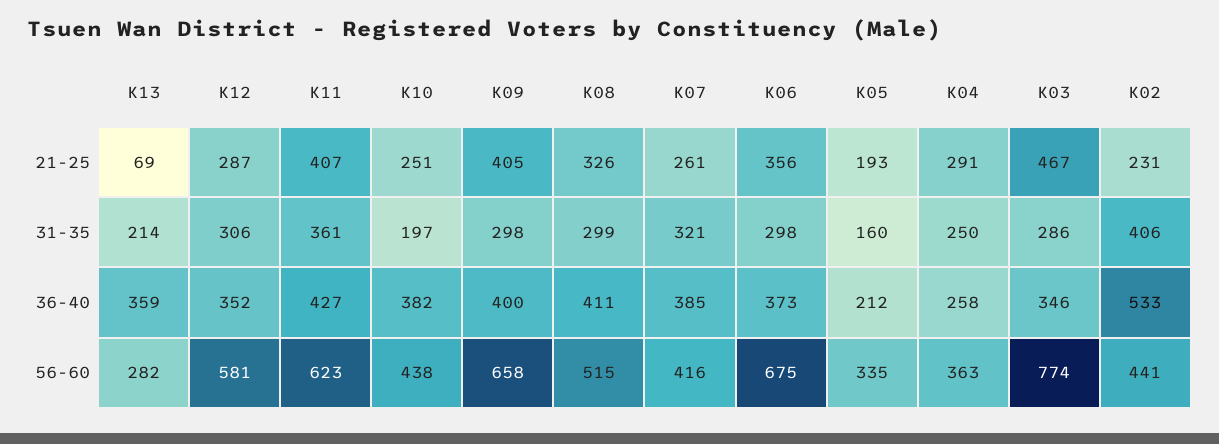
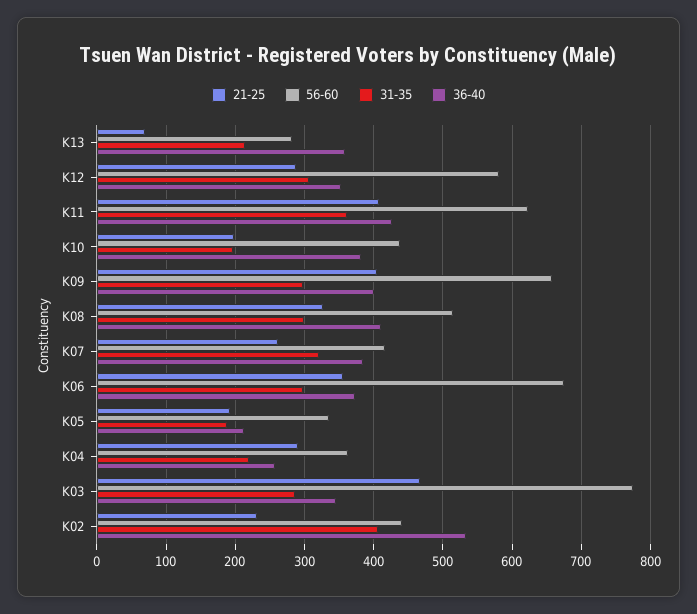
21-25, K10: 251 -> 200
31-35, K05: 160 -> 190
31-35, K04: 250 -> 220

